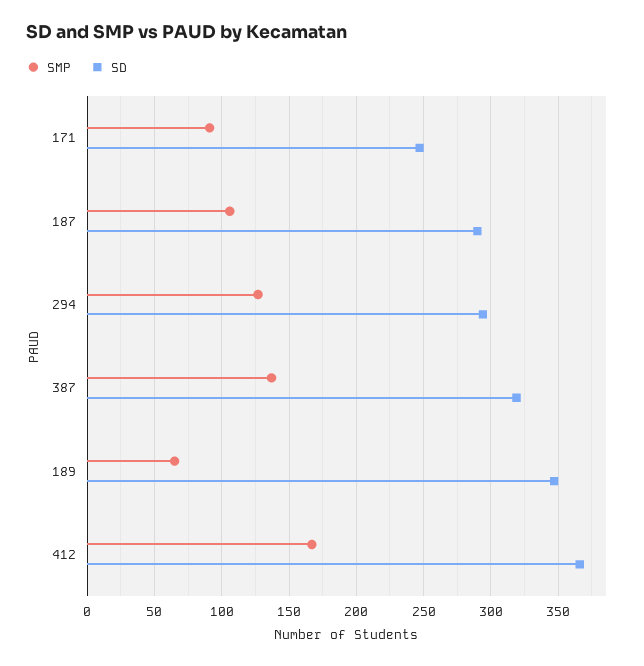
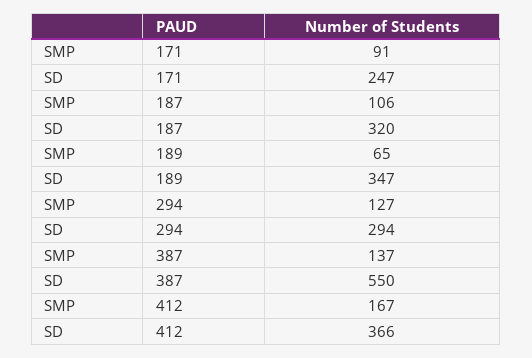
SD, 187: 290 -> 320
SD, 387: 320 -> 550

